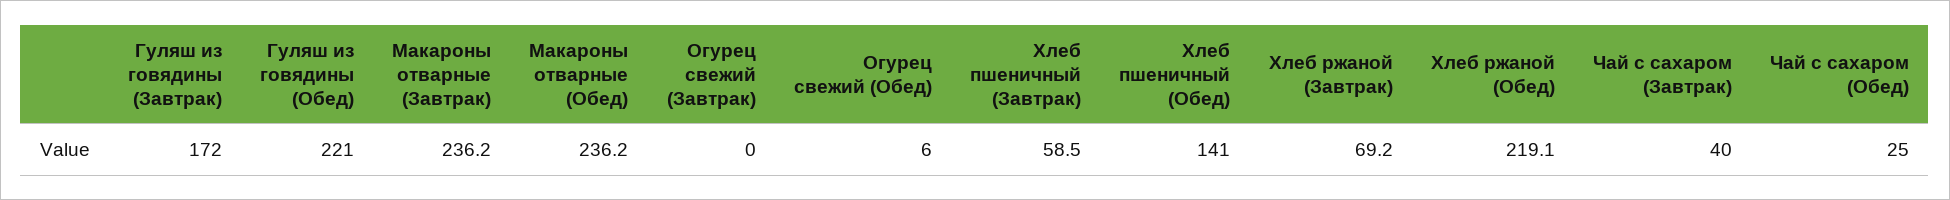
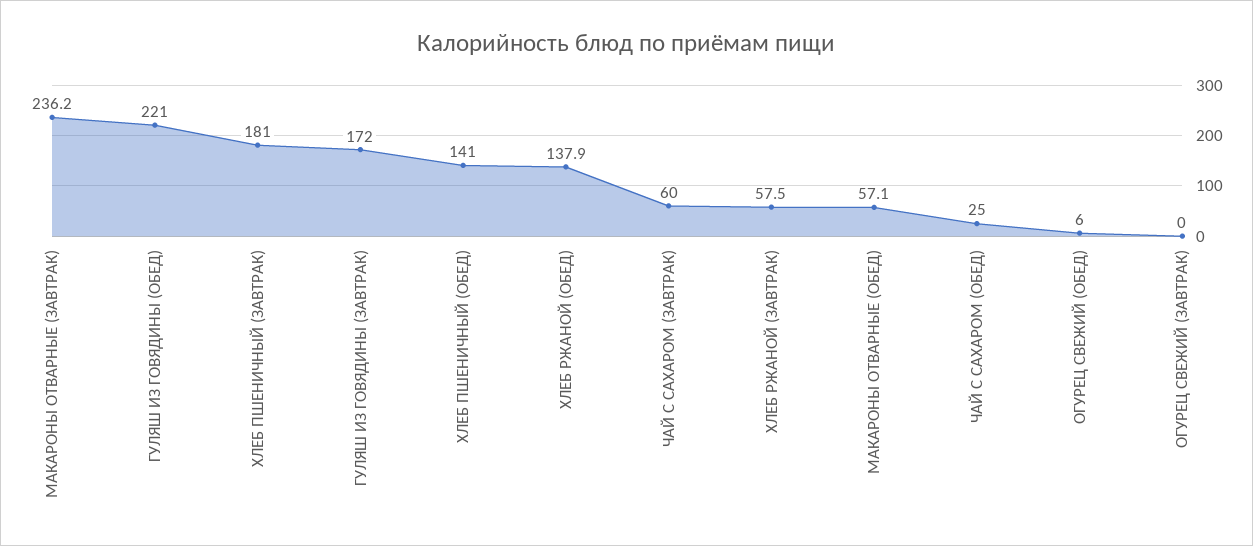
Макароны отварные (Обед): 236.2 -> 57.1
Хлеб пшеничный (Завтрак): 58.5 -> 181
Хлеб ржаной (Завтрак): 69.2 -> 57.5
Хлеб ржаной (Обед): 219.1 -> 137.9
Чай с сахаром (Завтрак): 40 -> 60

